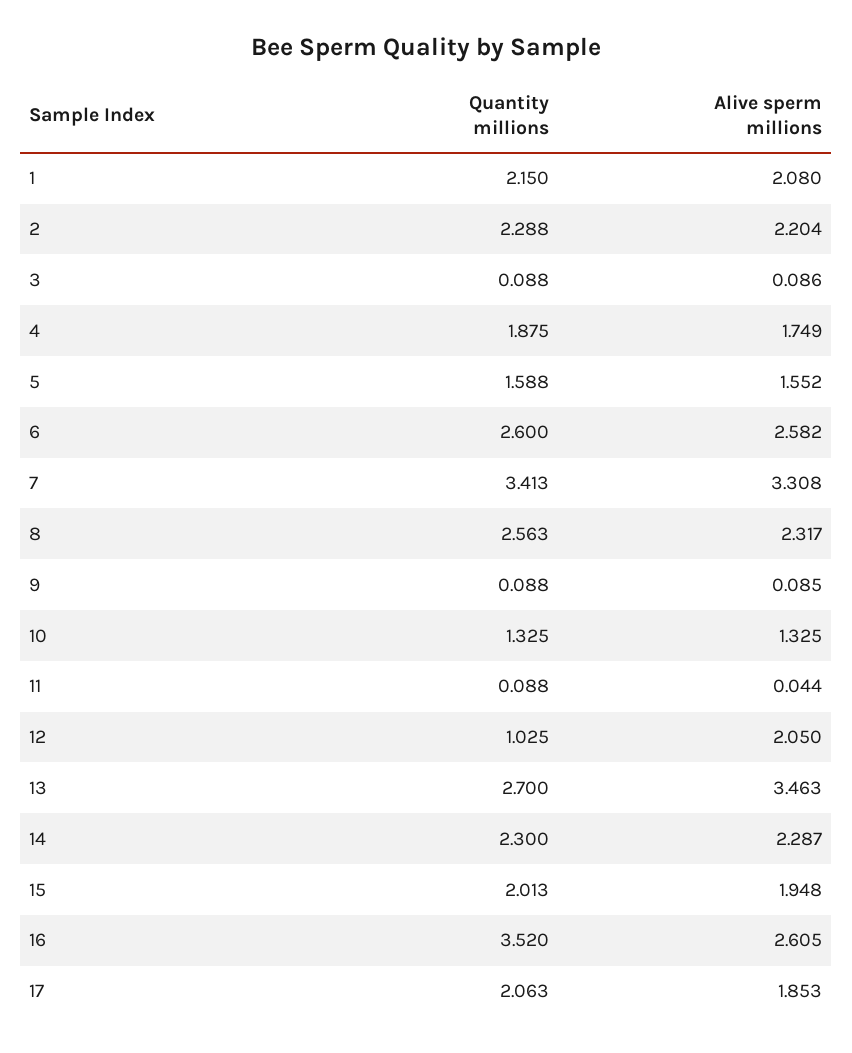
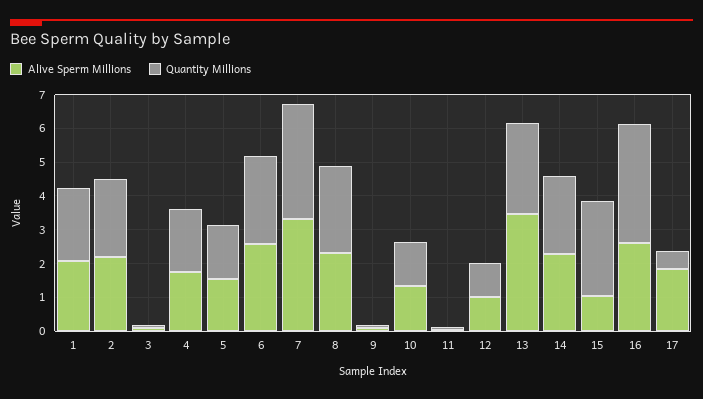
Alive sperm millions, 12: 2.05 -> 1
Quantity millions, 15: 2.013 -> 2.75
Alive sperm millions, 15: 1.948 -> 1
Quantity millions, 17: 2.063 -> 0.5

